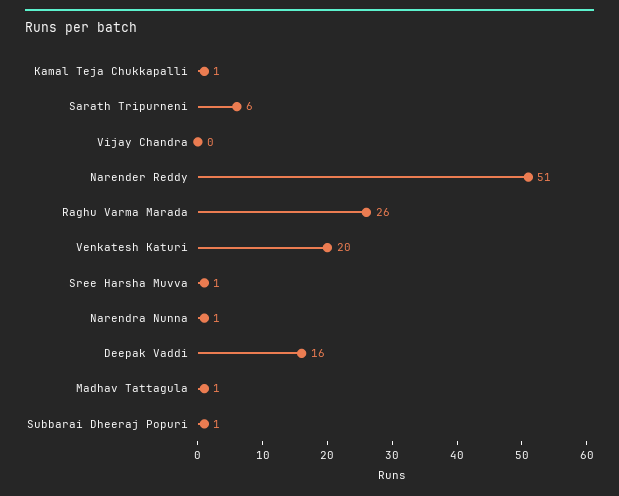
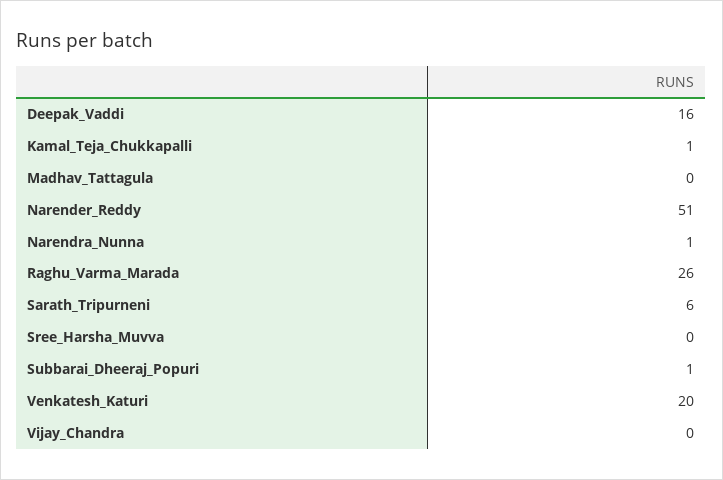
Sree Harsha Muvva: 1 -> 0
Madhav Tattagula: 1 -> 0

